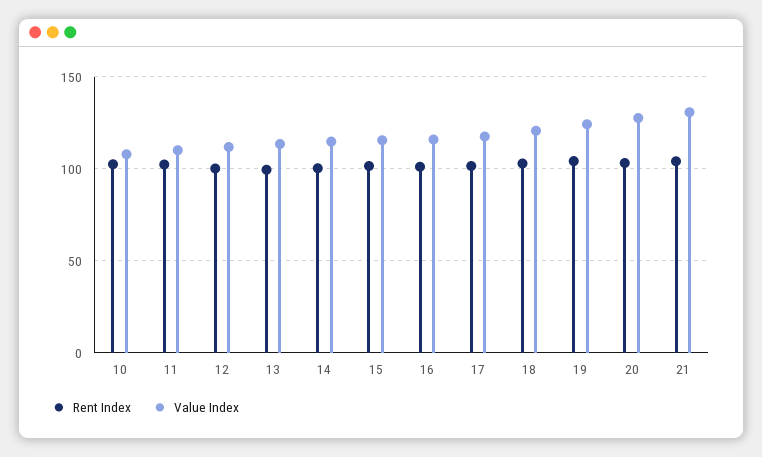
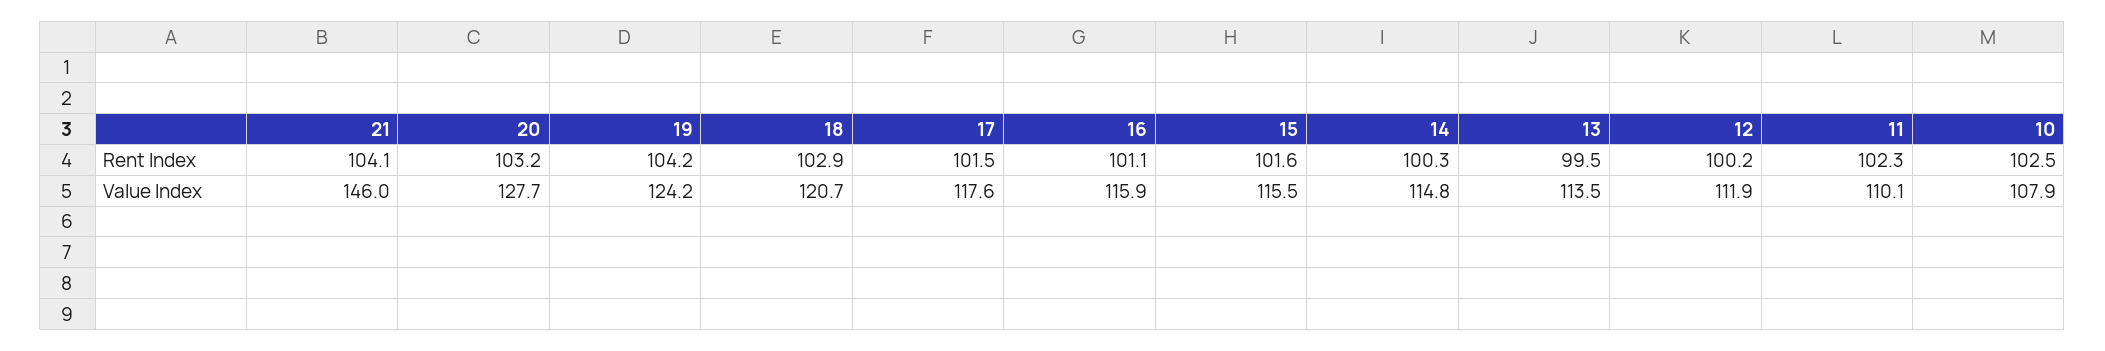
Value Index, 21: 130 -> 146

